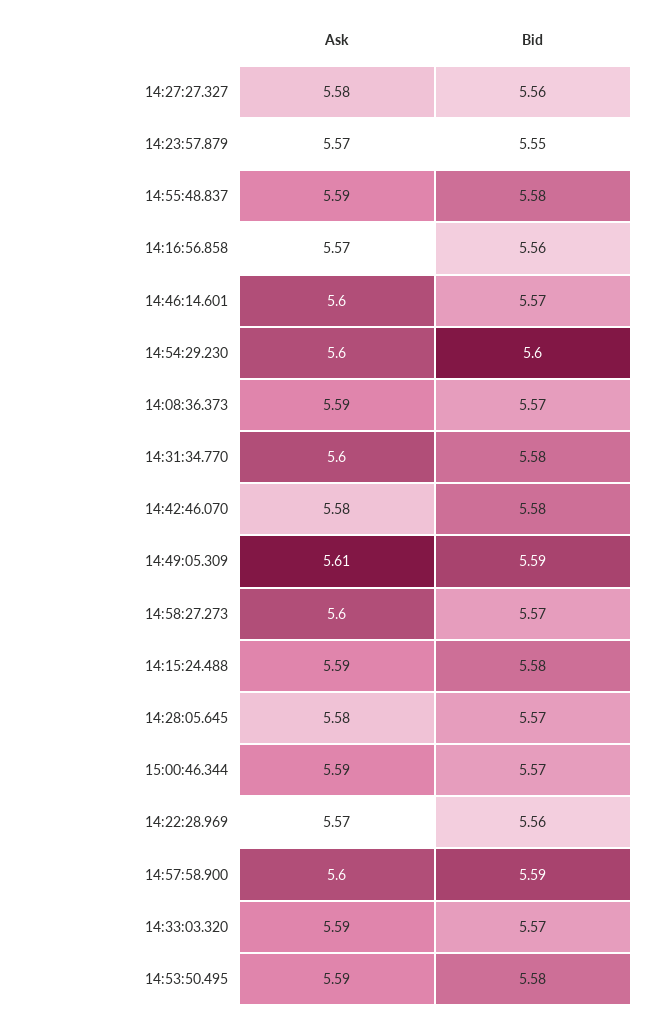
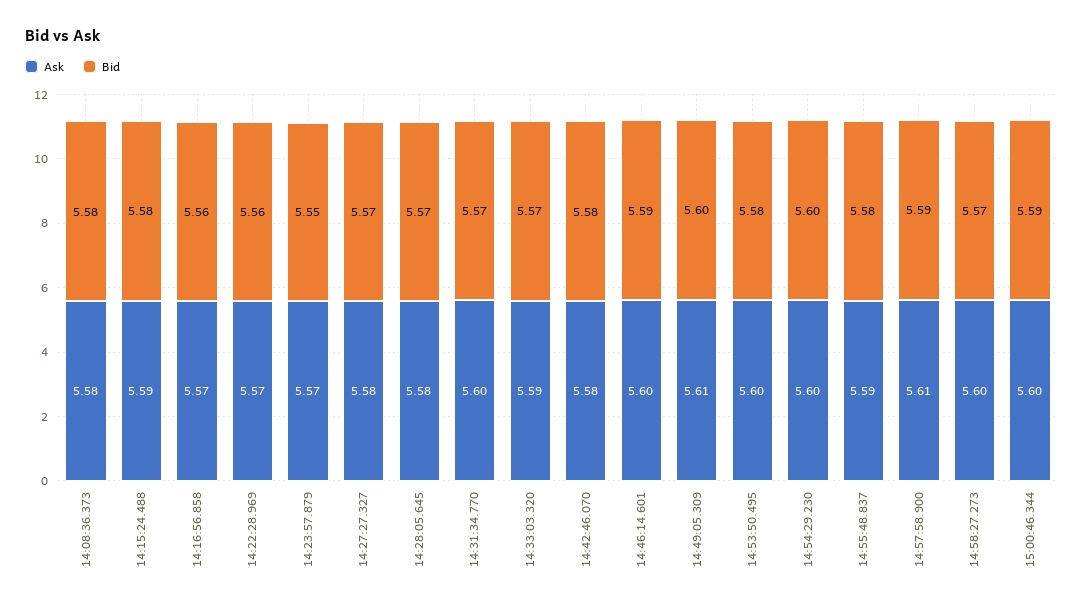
Bid, 14:27:27.327: 5.56 -> 5.57
Bid, 14:46:14.601: 5.57 -> 5.59
Ask, 14:08:36.373: 5.59 -> 5.58
Bid, 14:08:36.373: 5.57 -> 5.58
Bid, 14:31:34.770: 5.58 -> 5.57
Bid, 14:49:05.309: 5.59 -> 5.6
Ask, 15:00:46.344: 5.59 -> 5.6
Bid, 15:00:46.344: 5.57 -> 5.59
Ask, 14:57:58.900: 5.6 -> 5.61
Ask, 14:53:50.495: 5.59 -> 5.6

